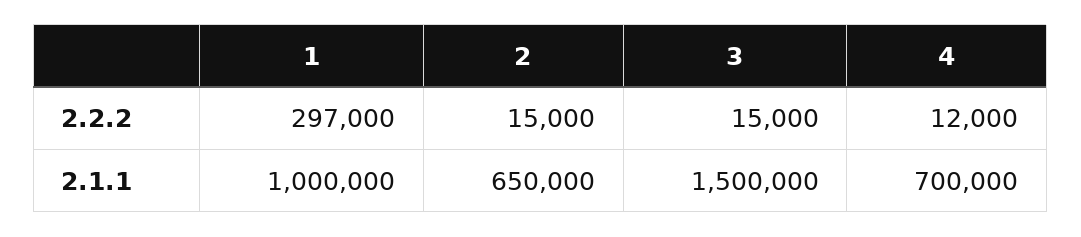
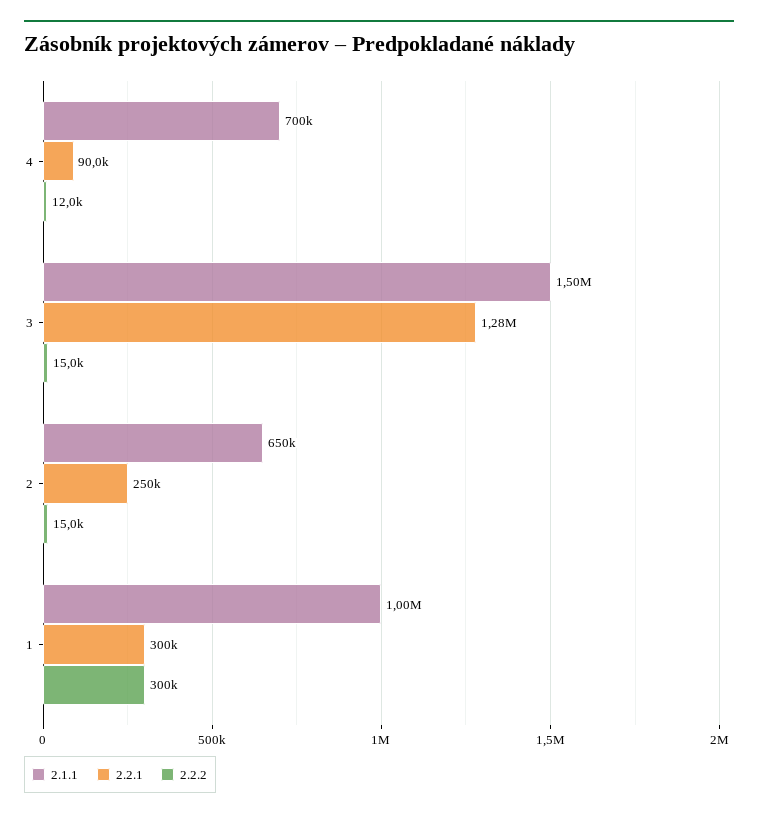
2.2.2, 1: 297000 -> 300000
2.2.1, 4: none -> 90000
2.2.1, 3: none -> 1280000
2.2.1, 2: none -> 250000
2.2.1, 1: none -> 300000

